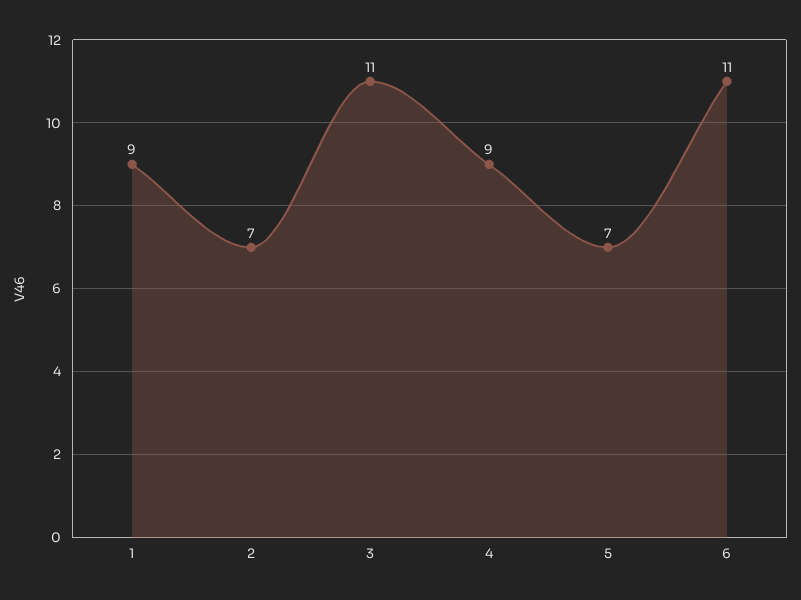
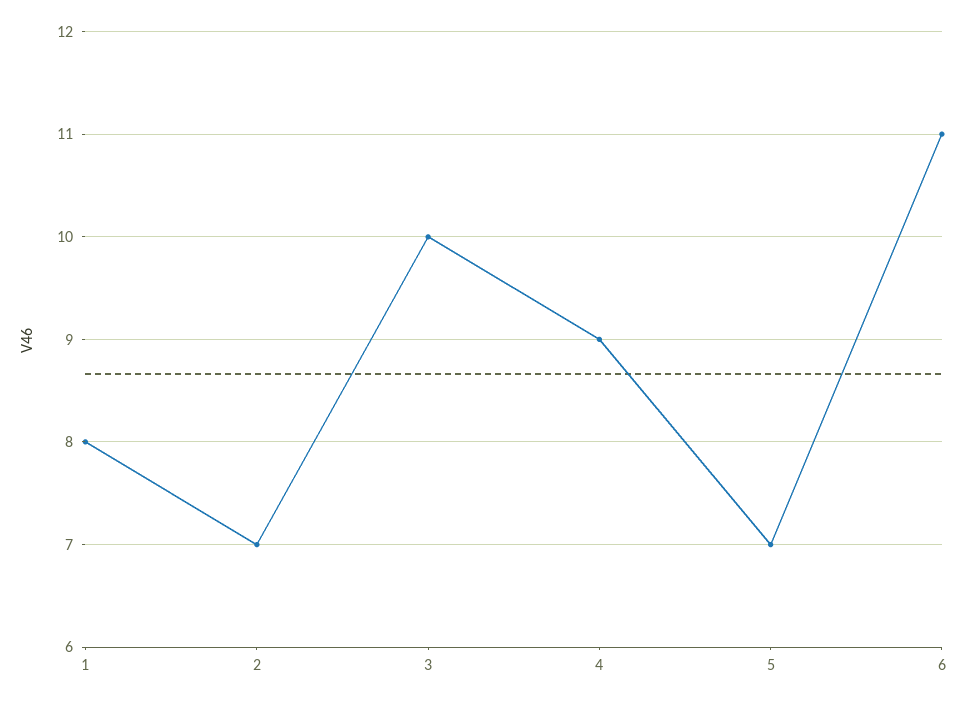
1: 9 -> 8
3: 11 -> 10

